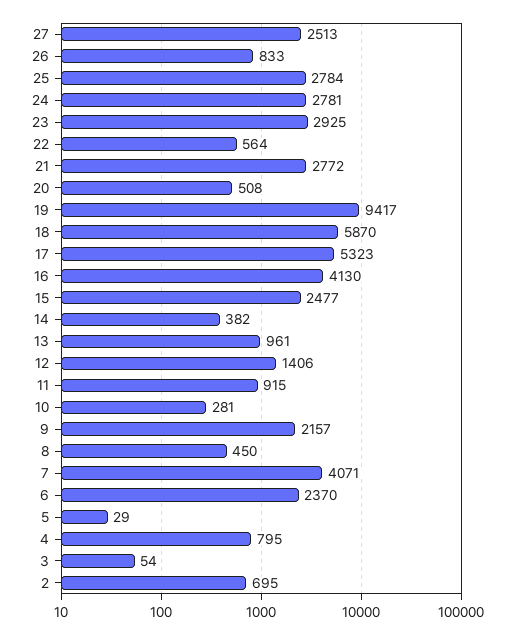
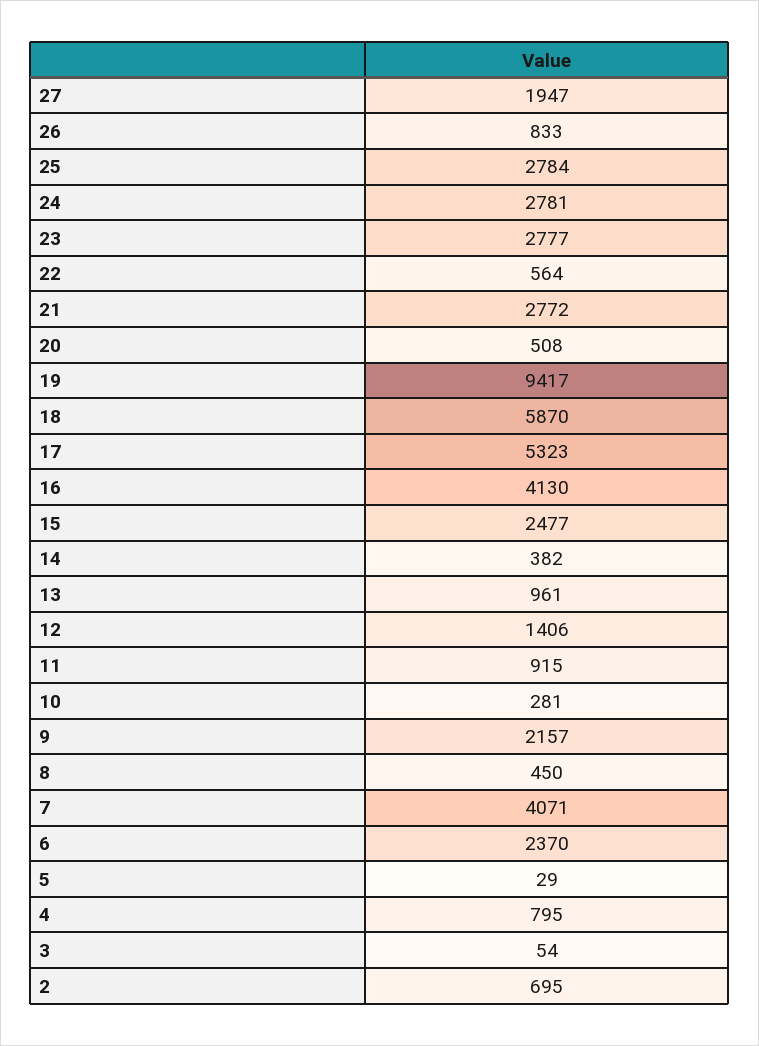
27: 2513 -> 1947
23: 2925 -> 2777

